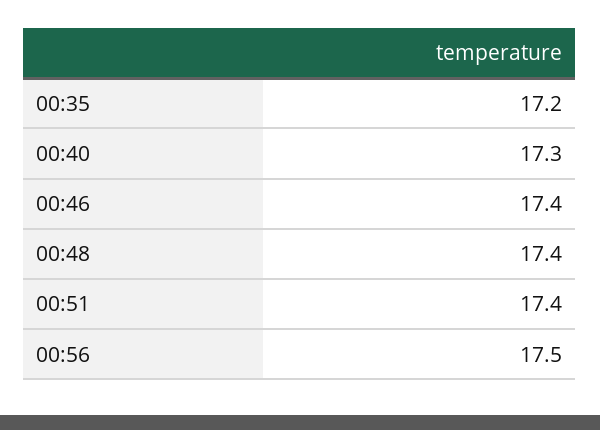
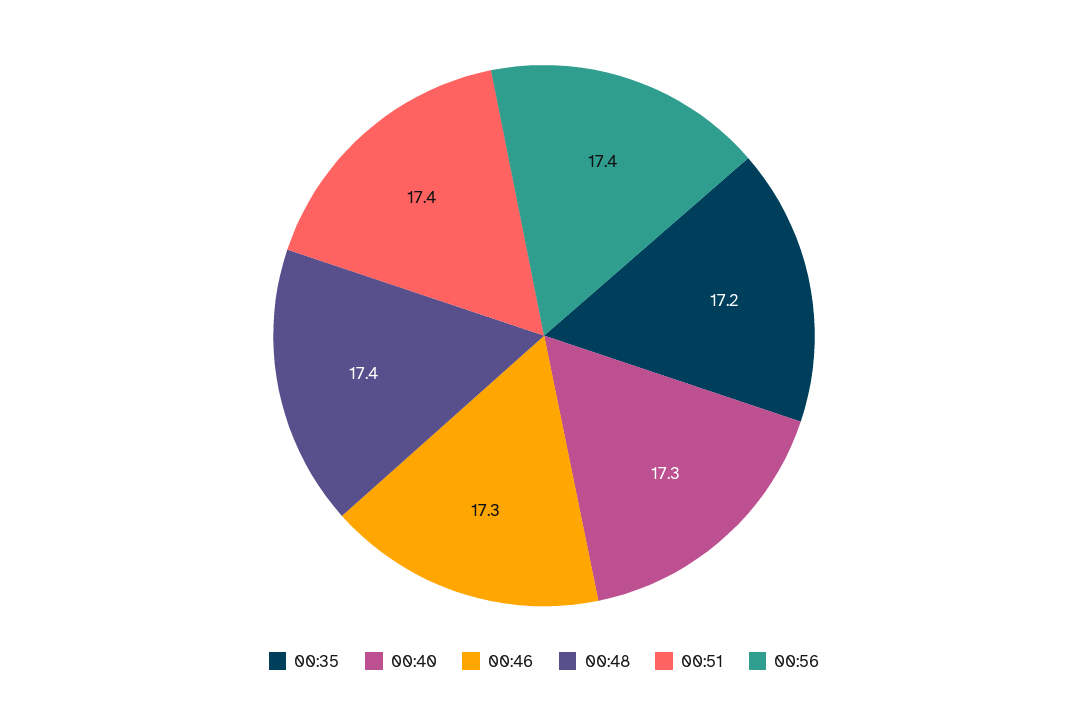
00:46: 17.4 -> 17.3
00:56: 17.5 -> 17.4

